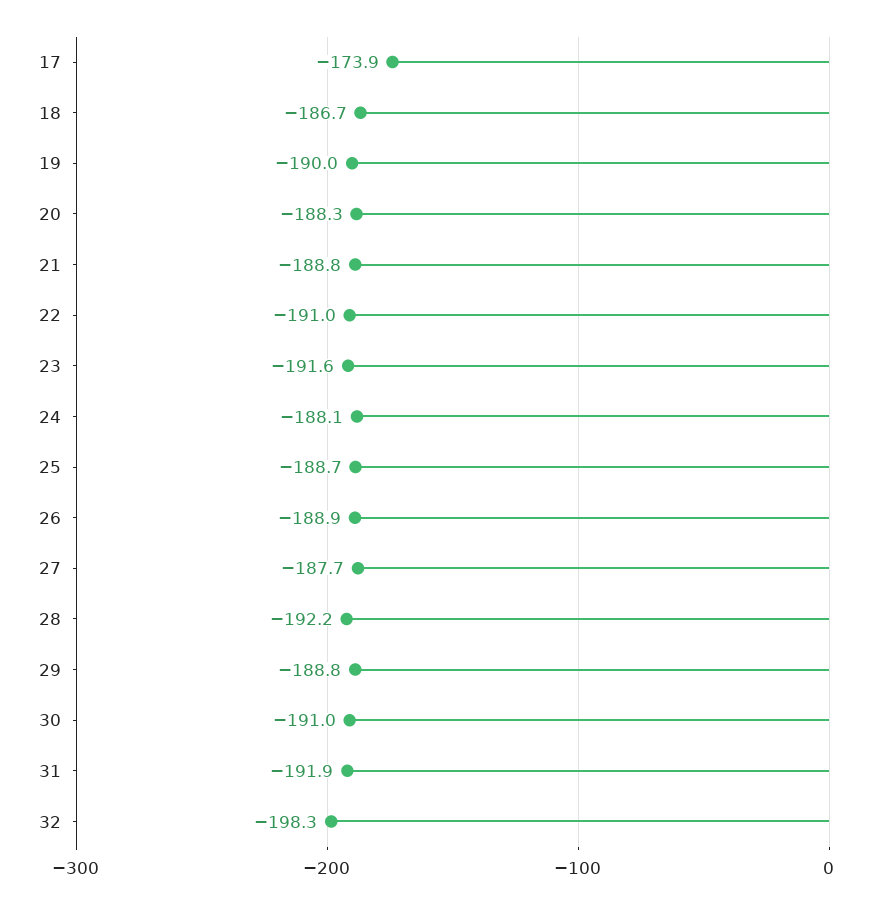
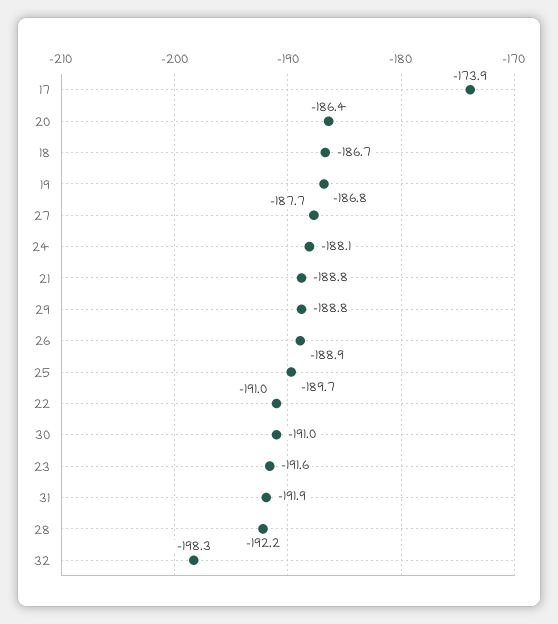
19: -190 -> -186.8
20: -188.3 -> -186.4
25: -188.7 -> -189.7

